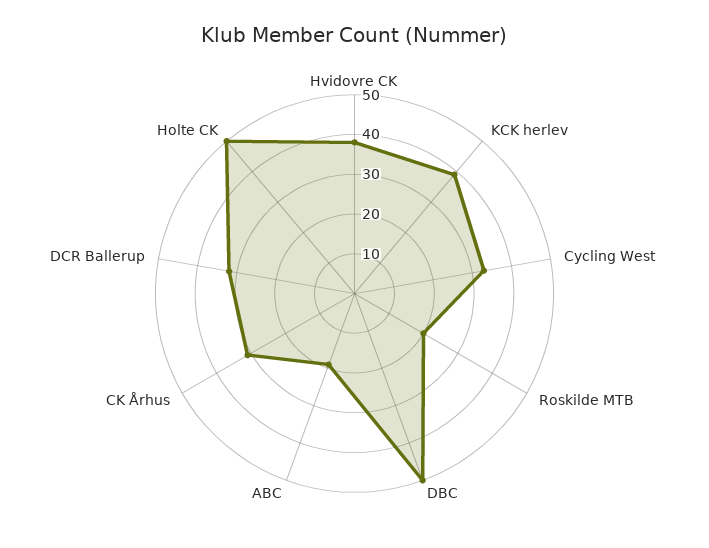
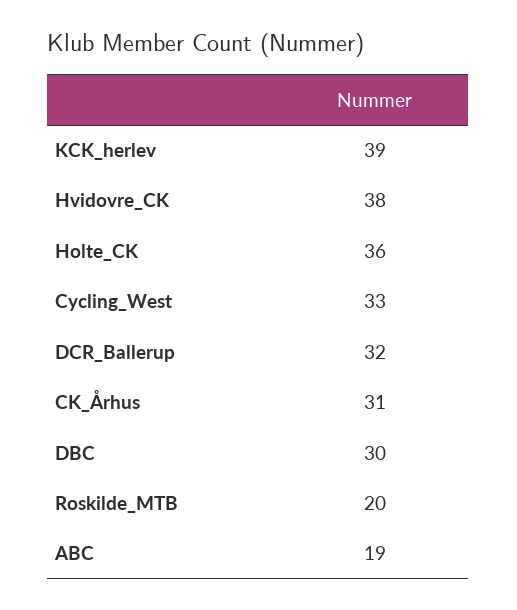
DBC: 50 -> 30
Holte CK: 50 -> 36

